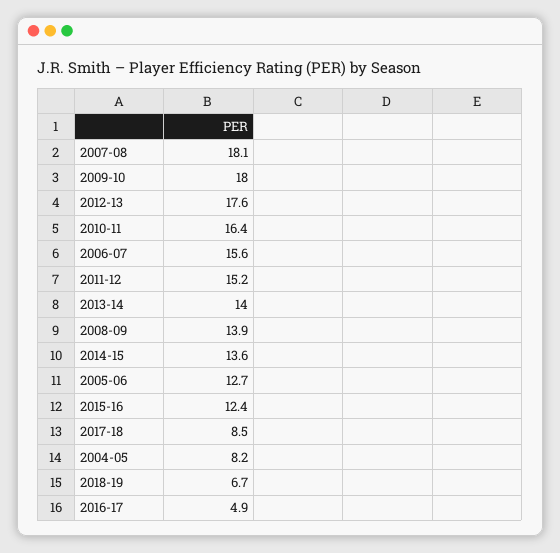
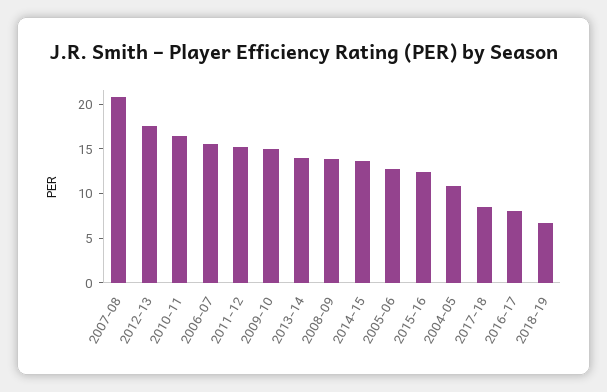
2007-08: 18.1 -> 21
2009-10: 18 -> 15
2004-05: 8.2 -> 11
2016-17: 4.9 -> 8

